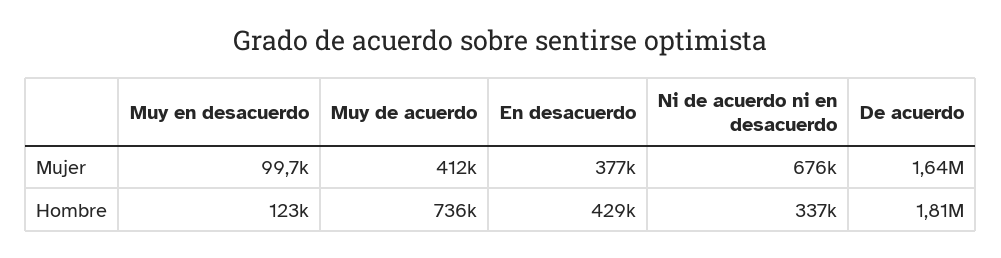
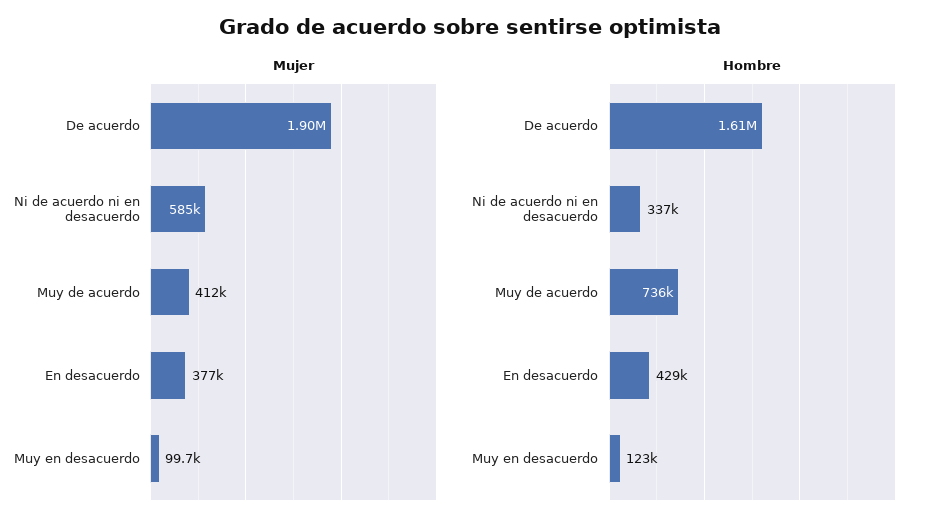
Mujer, Ni de acuerdo ni en desacuerdo: 676000 -> 585000
Mujer, De acuerdo: 1640000 -> 1900000
Hombre, De acuerdo: 1810000 -> 1610000

